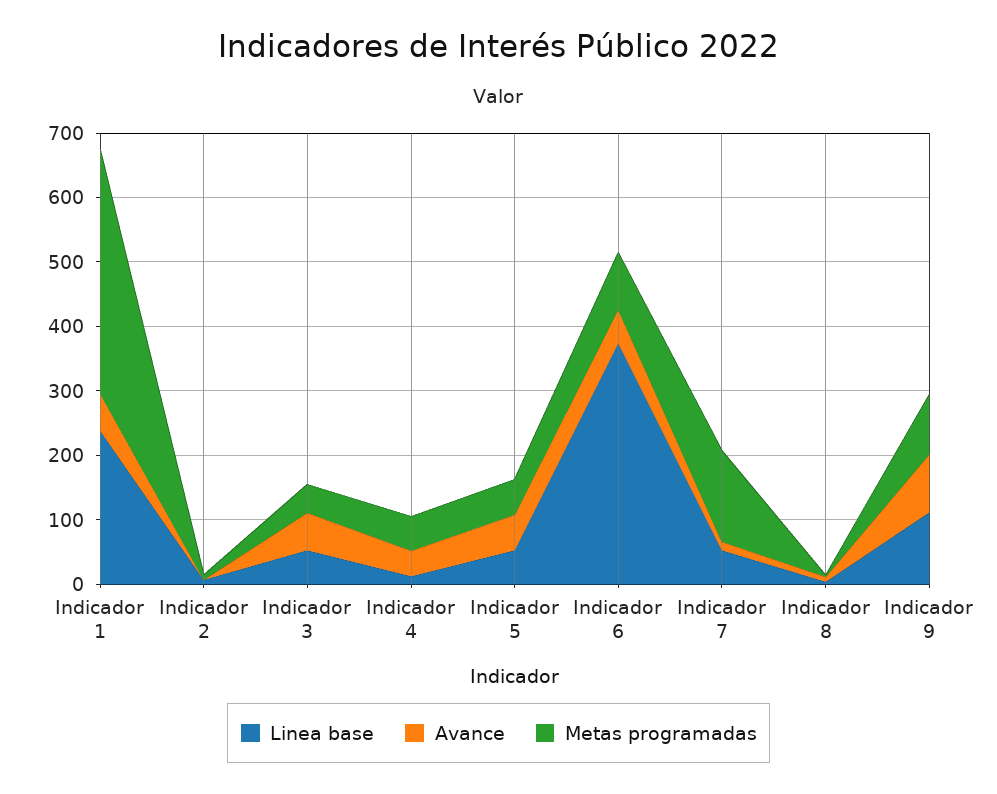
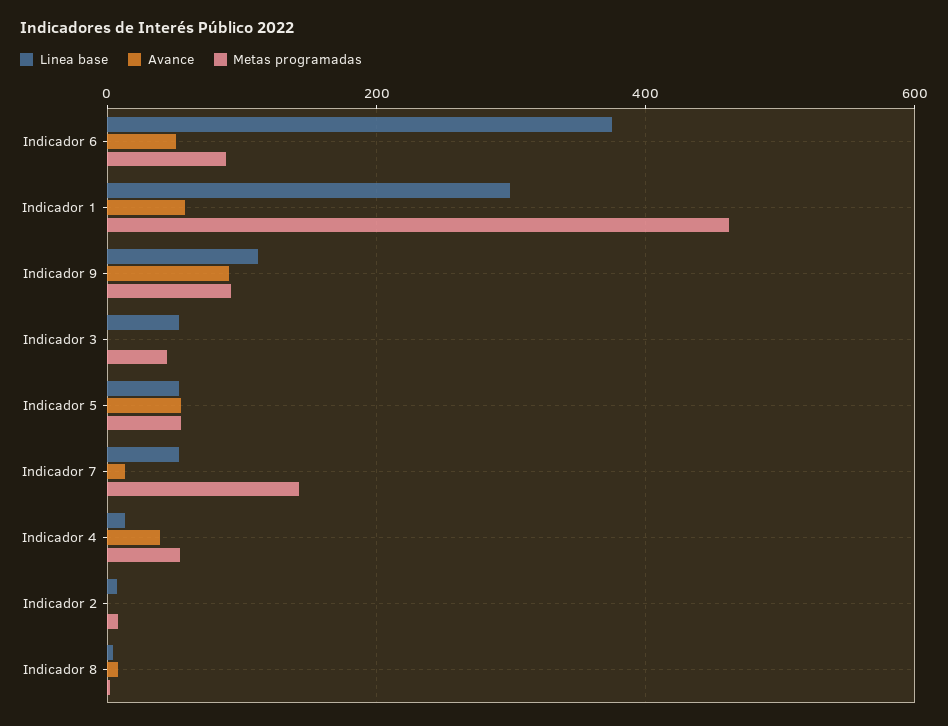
Linea base, Indicador 1: 240 -> 300
Metas programadas, Indicador 1: 380 -> 460
Avance, Indicador 3: 60 -> 0

